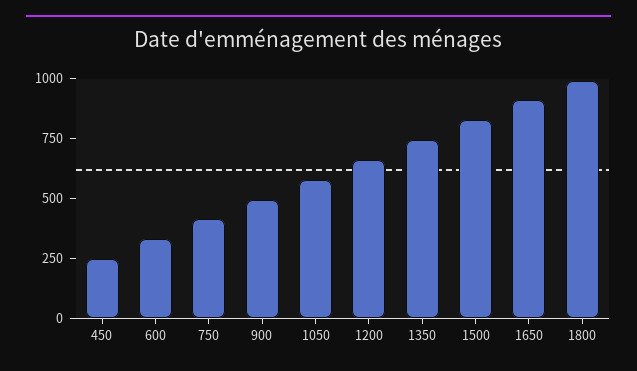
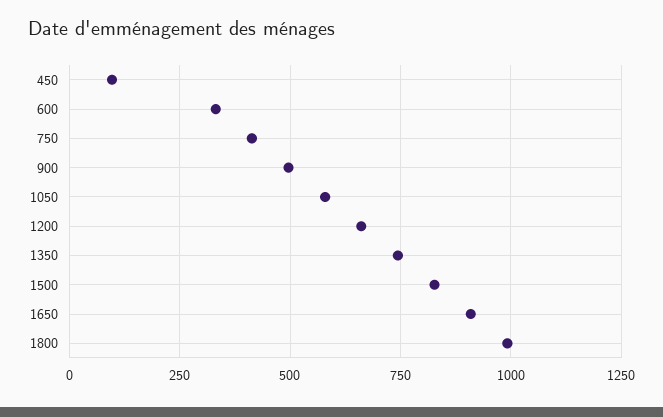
450: 250 -> 100

